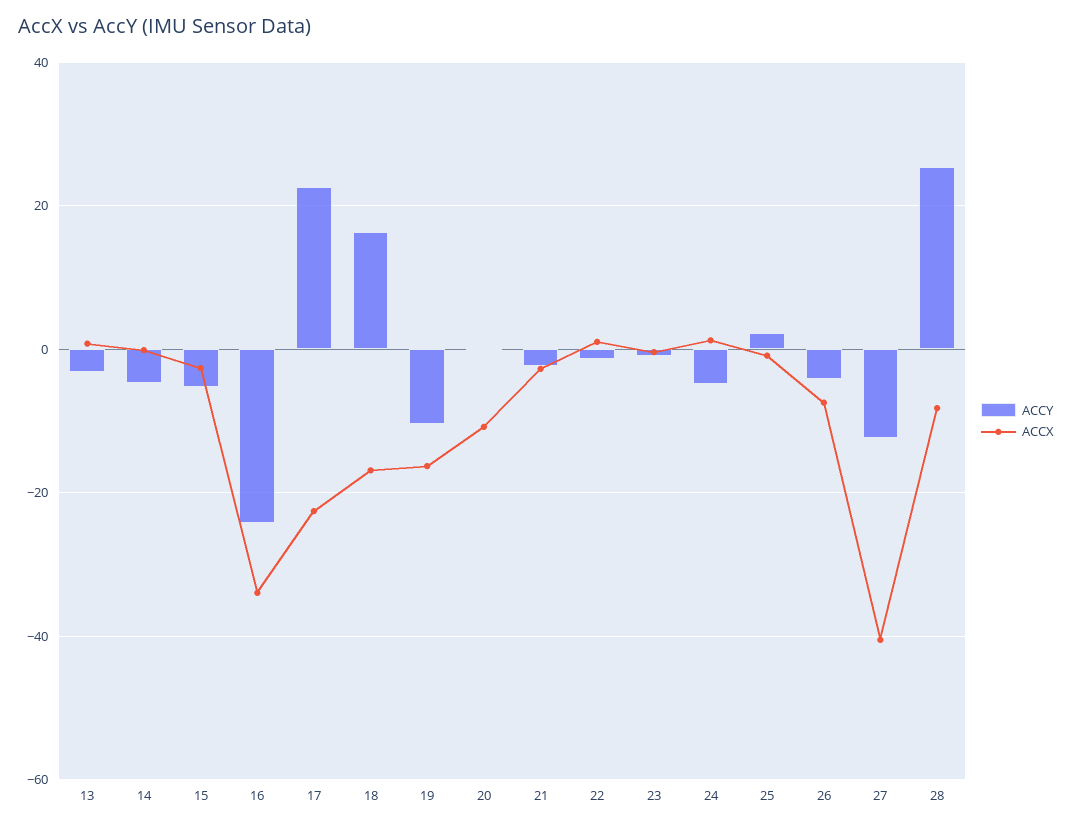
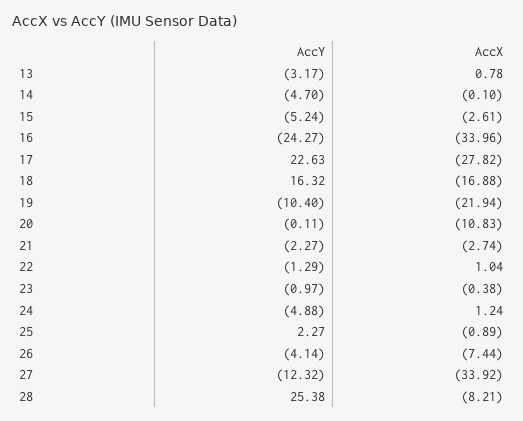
ACCX, 17: -22 -> -27.82
ACCX, 19: -16 -> -21.94
ACCX, 27: -40 -> -33.92

